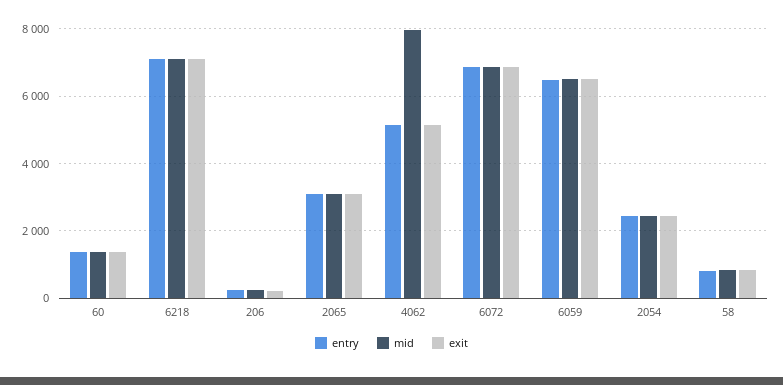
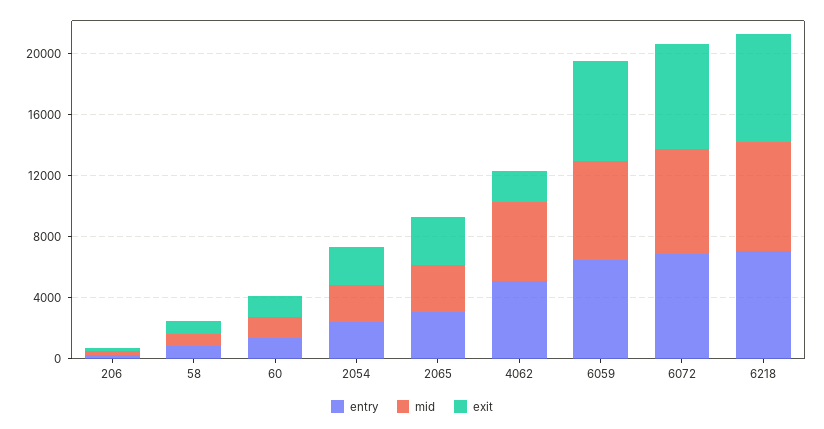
mid, 4062: 8000 -> 5000
exit, 4062: 5200 -> 2000

